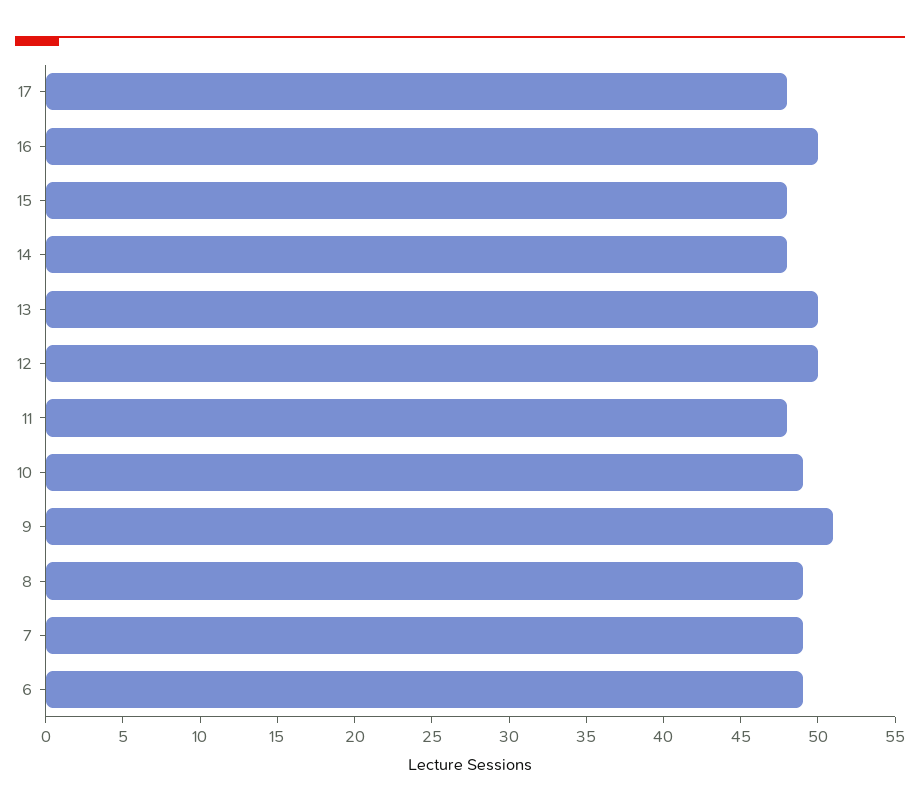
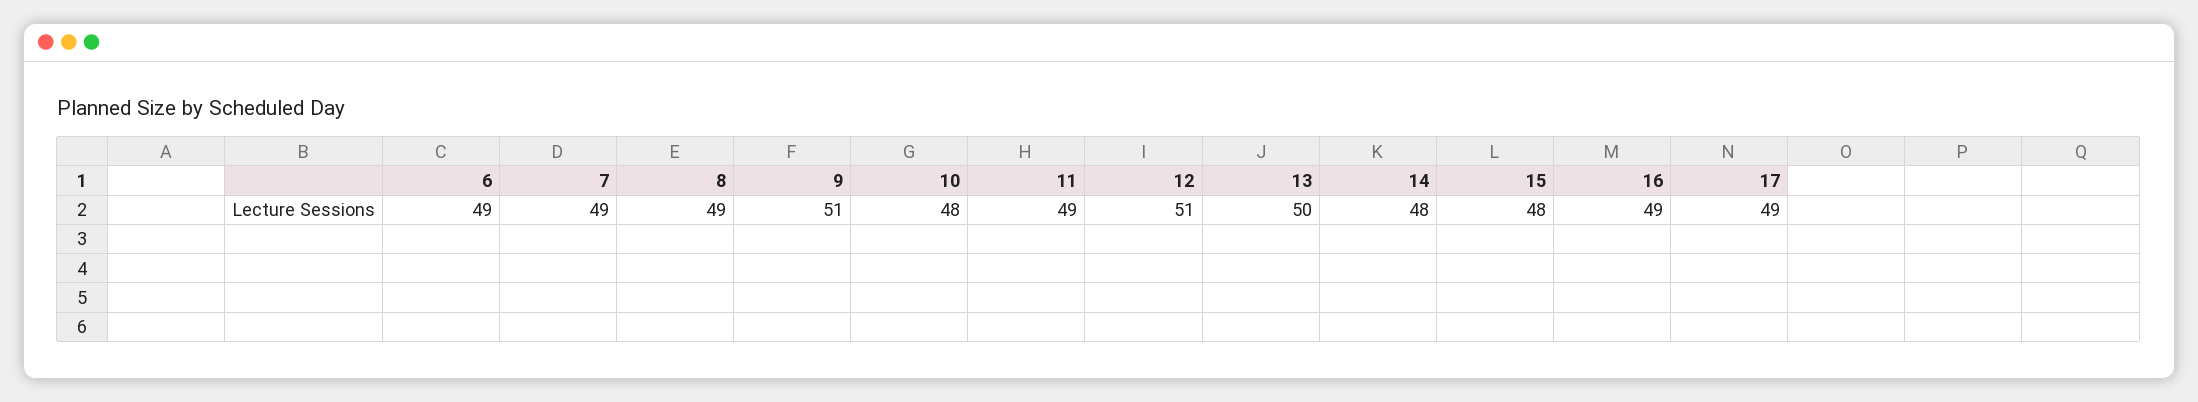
17: 48 -> 49
16: 50 -> 49
12: 50 -> 51
11: 48 -> 49
10: 49 -> 48

